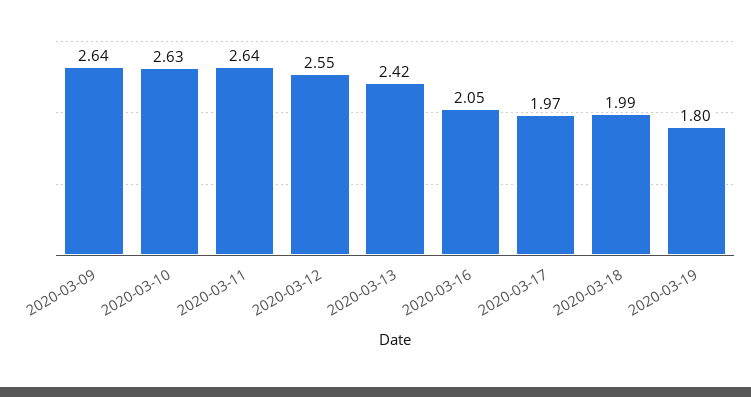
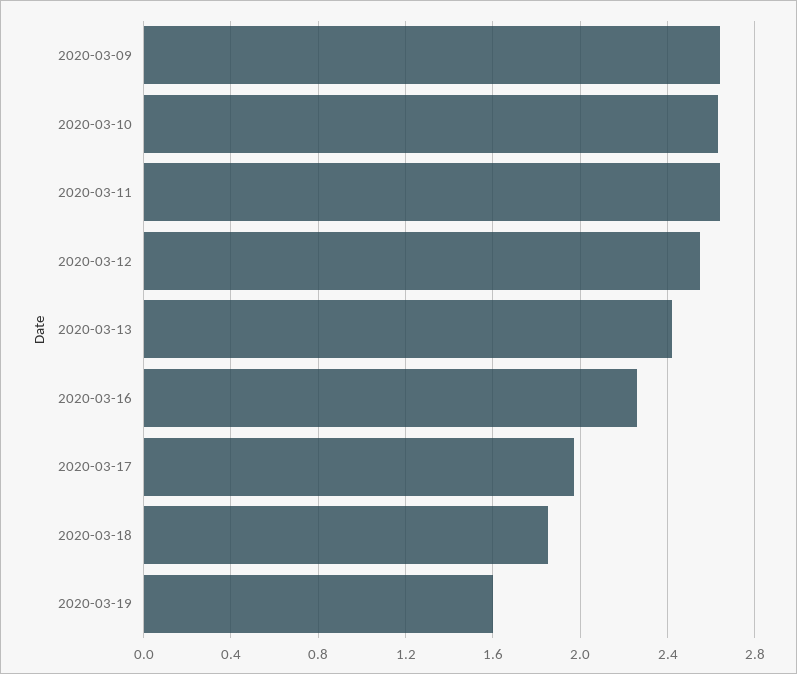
2020-03-16: 2.05 -> 2.25
2020-03-18: 1.99 -> 1.85
2020-03-19: 1.8 -> 1.6

